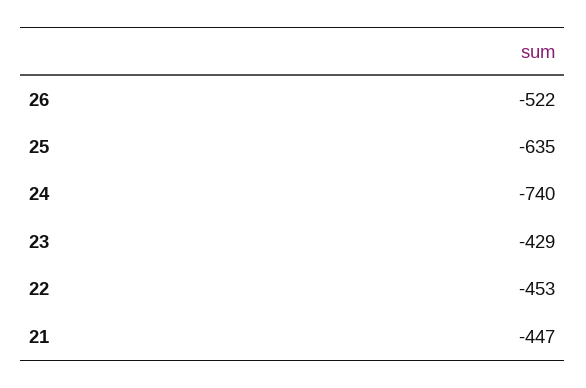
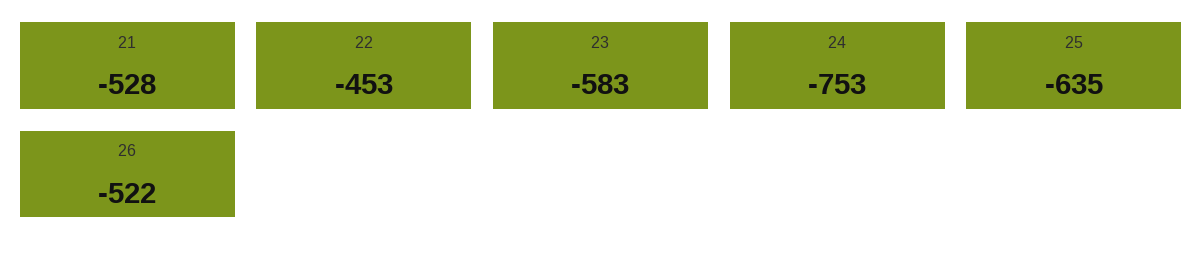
24: -740 -> -753
23: -429 -> -583
21: -447 -> -528

